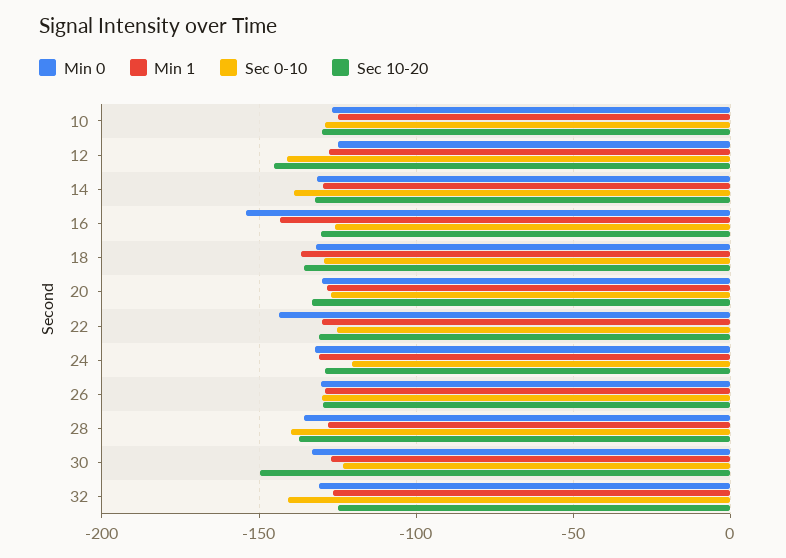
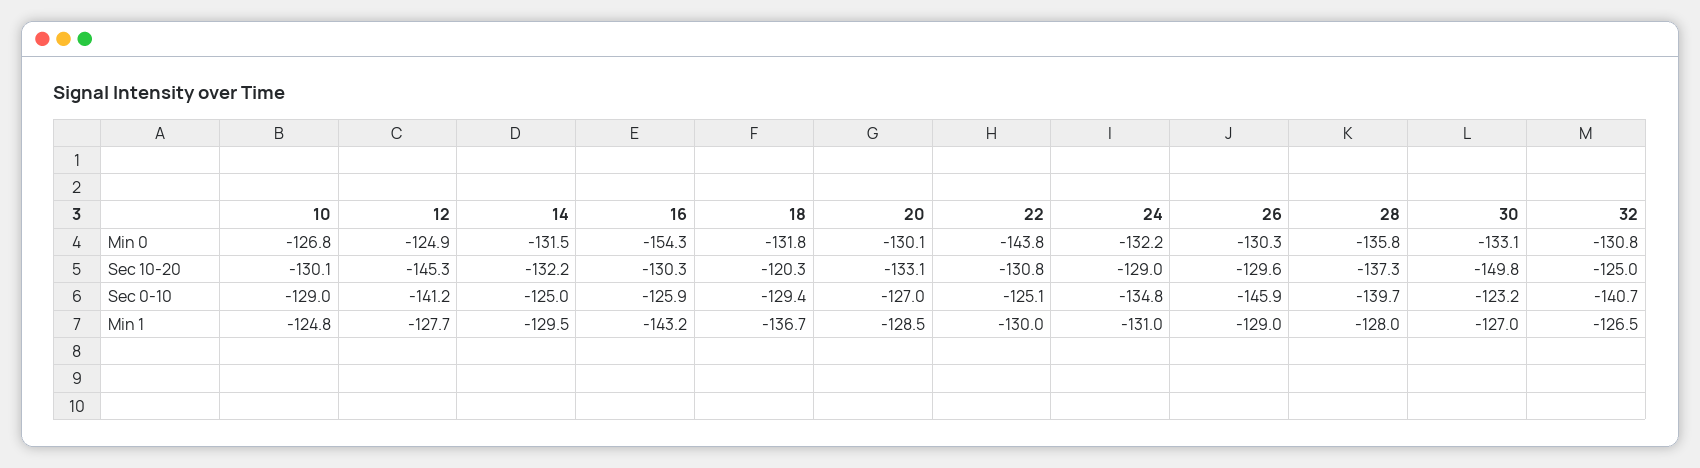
Sec 0-10, 14: -140 -> -125
Sec 10-20, 18: -135 -> -120.3
Sec 0-10, 24: -120 -> -134.8
Sec 0-10, 26: -130 -> -145.9

